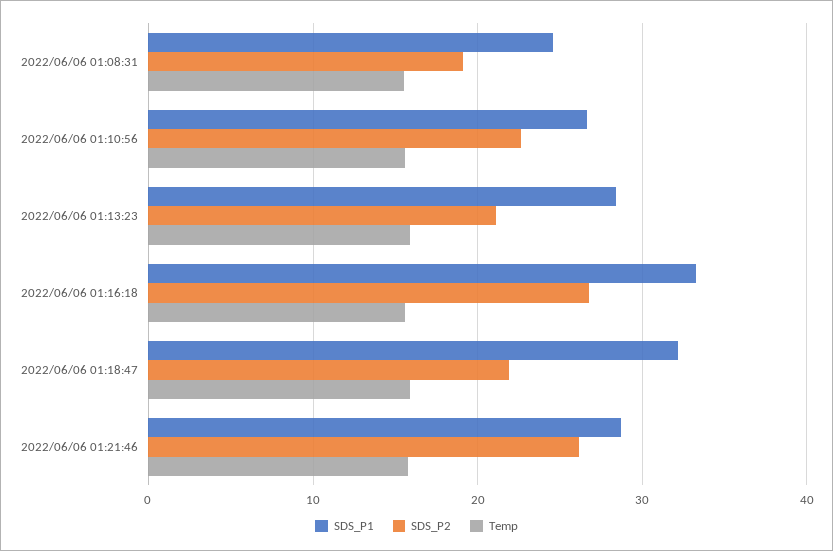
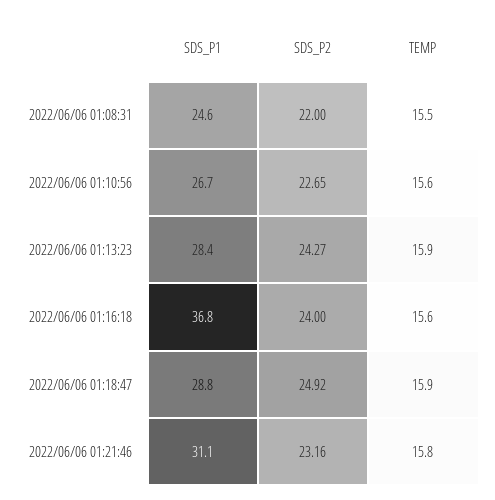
SDS_P2, 2022/06/06 01:08:31: 19 -> 22
SDS_P2, 2022/06/06 01:13:23: 21 -> 24.27
SDS_P1, 2022/06/06 01:16:18: 33 -> 36.8
SDS_P2, 2022/06/06 01:16:18: 27 -> 24
SDS_P1, 2022/06/06 01:18:47: 32 -> 28.8
SDS_P2, 2022/06/06 01:18:47: 22 -> 24.92
SDS_P1, 2022/06/06 01:21:46: 29 -> 31.1
SDS_P2, 2022/06/06 01:21:46: 26 -> 23.16

